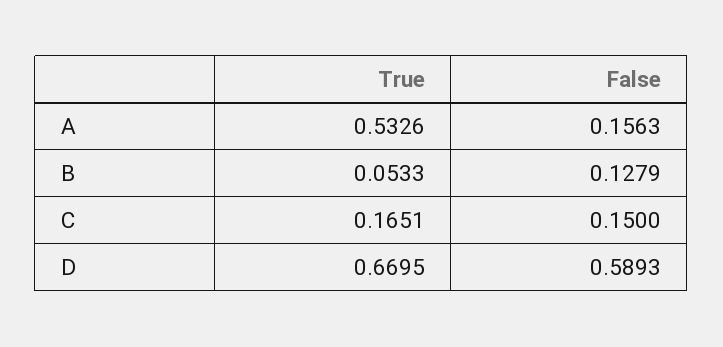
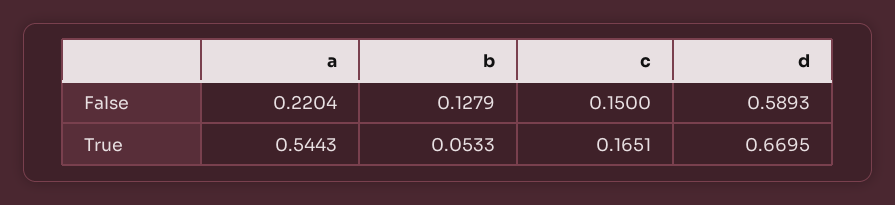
True, A: 0.5326 -> 0.5443
False, A: 0.1563 -> 0.2204

